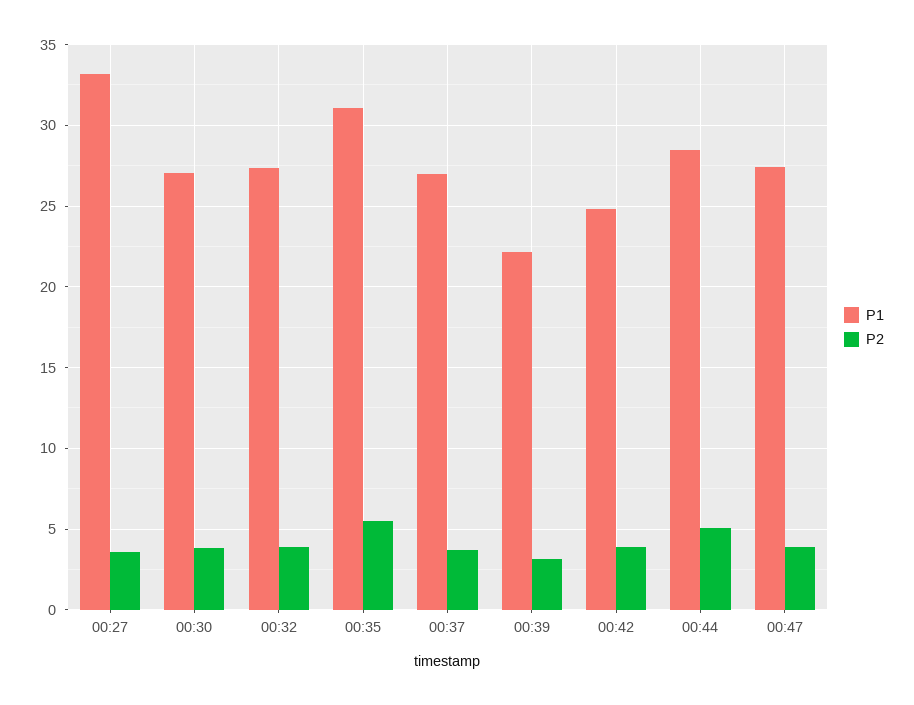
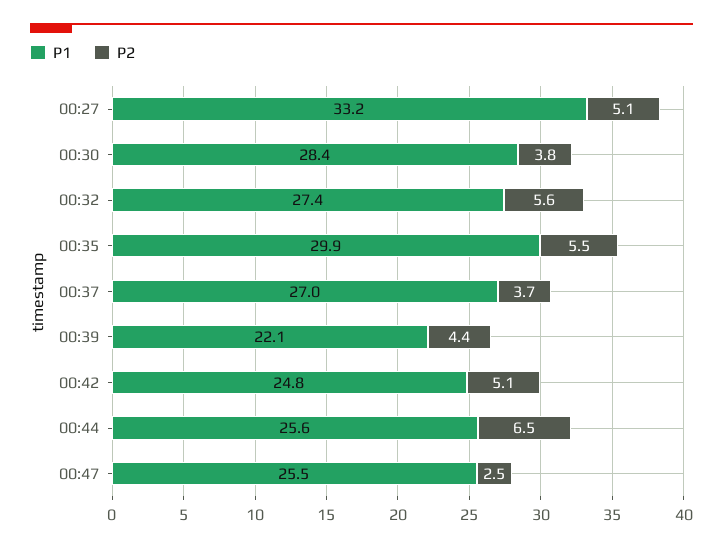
P2, 00:27: 3.5 -> 5.1
P1, 00:30: 27 -> 28.4
P2, 00:32: 4 -> 5.6
P1, 00:35: 31 -> 29.9
P2, 00:39: 3 -> 4.4
P2, 00:42: 4 -> 5.1
P1, 00:44: 28.5 -> 25.6
P2, 00:44: 5 -> 6.5
P1, 00:47: 27.5 -> 25.5
P2, 00:47: 4 -> 2.5

